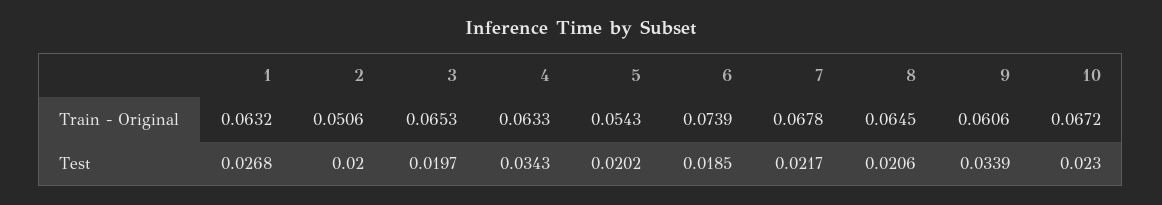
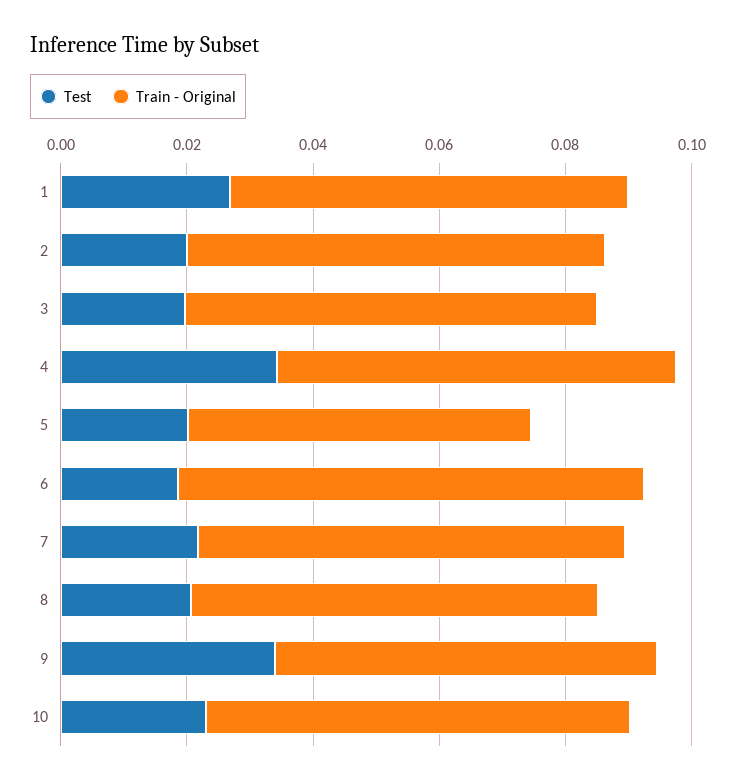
Train - Original, 2: 0.0506 -> 0.065

